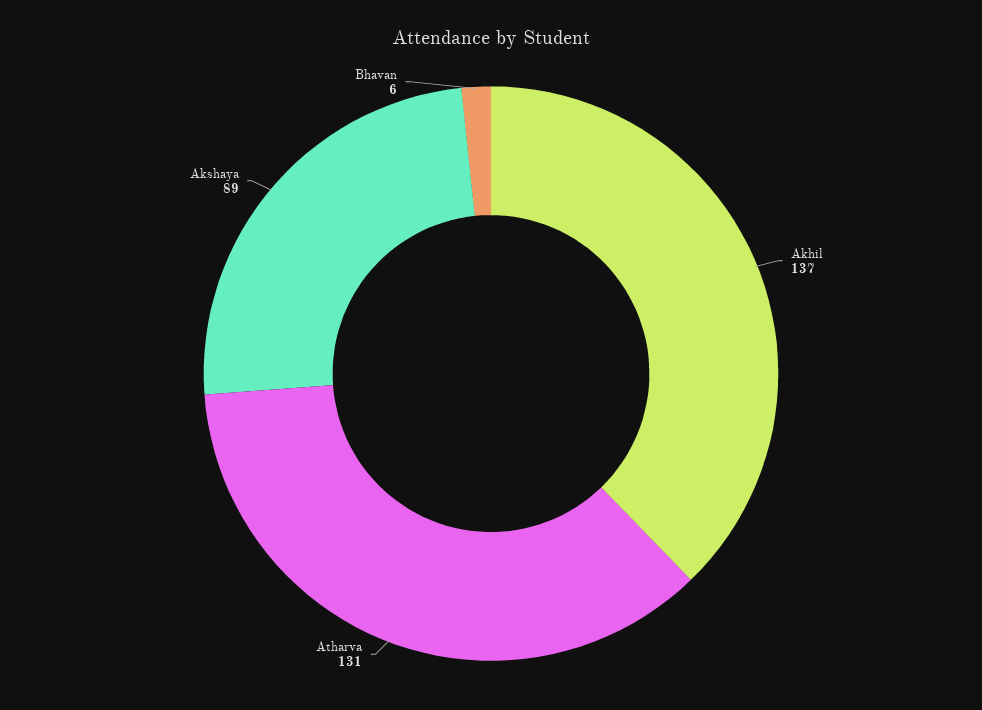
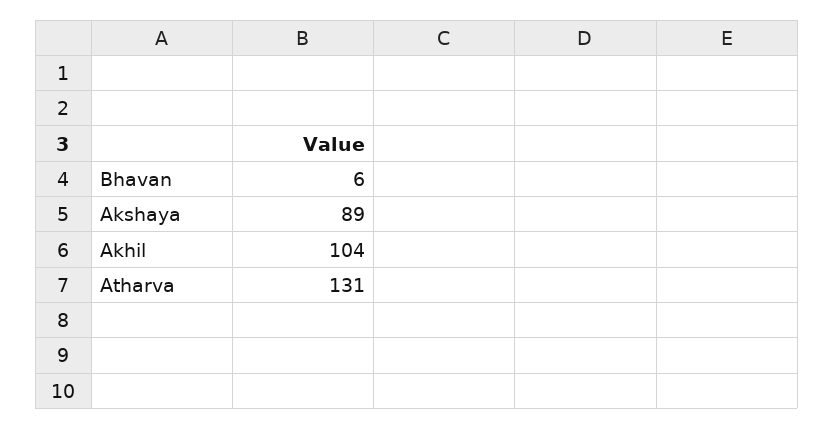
Akhil: 137 -> 104

